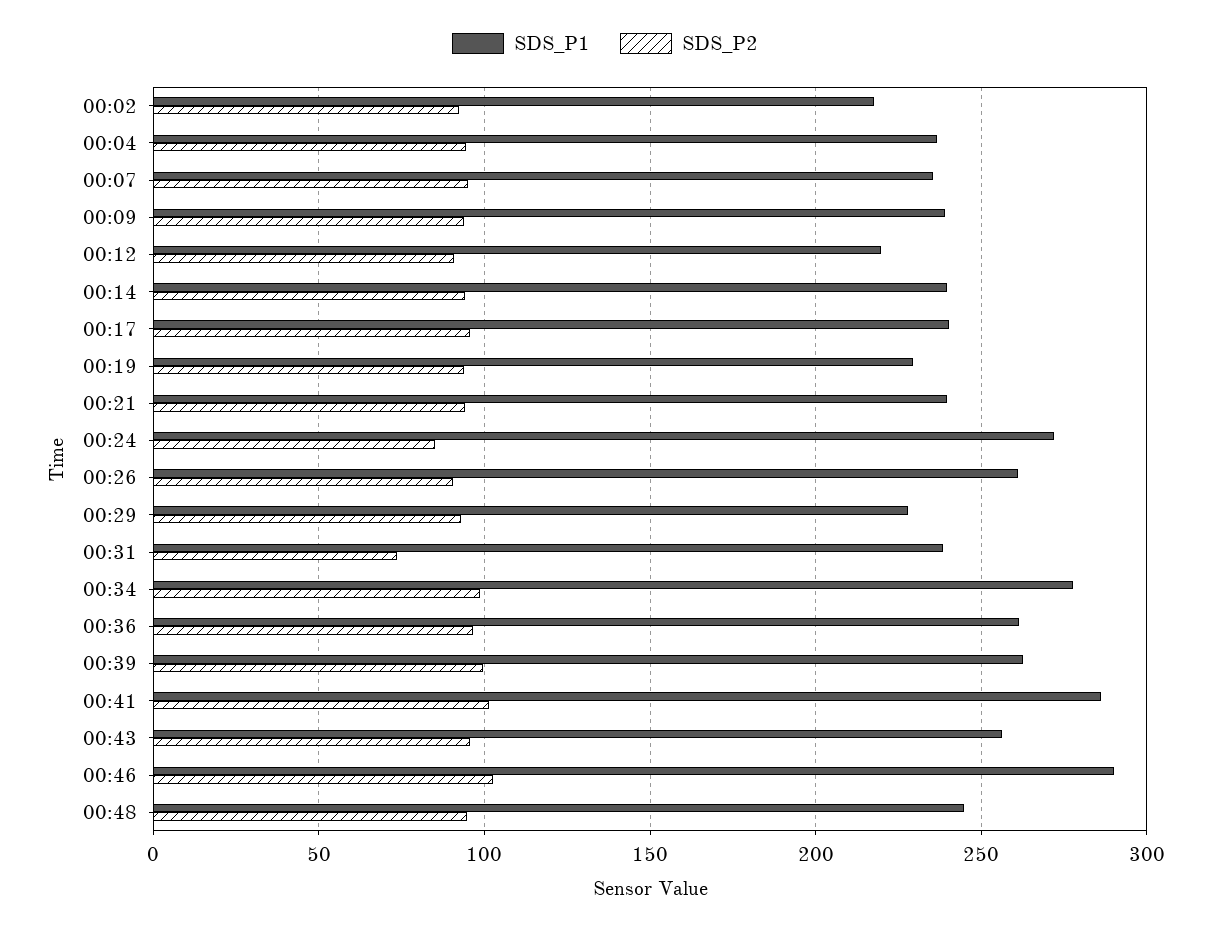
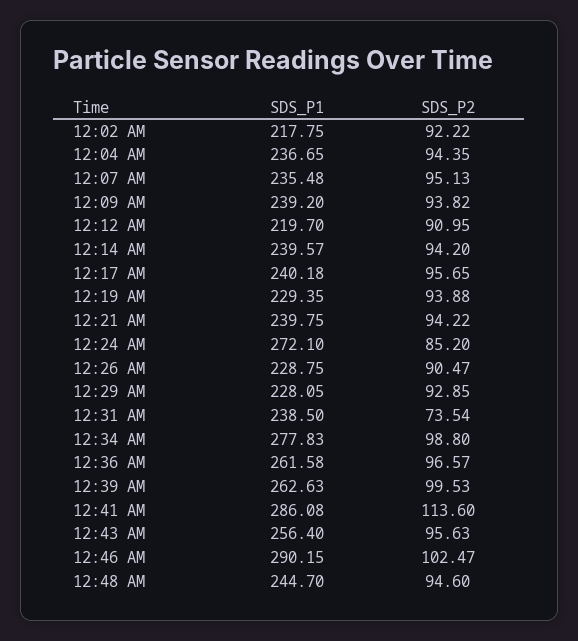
SDS_P1, 00:26: 260 -> 228.75
SDS_P2, 00:41: 100 -> 113.6

